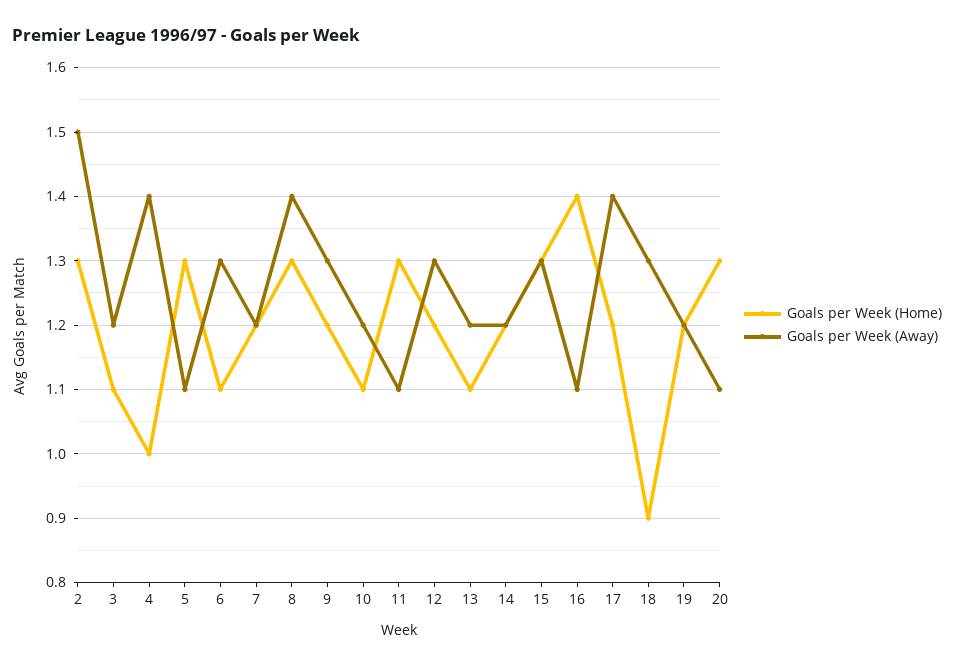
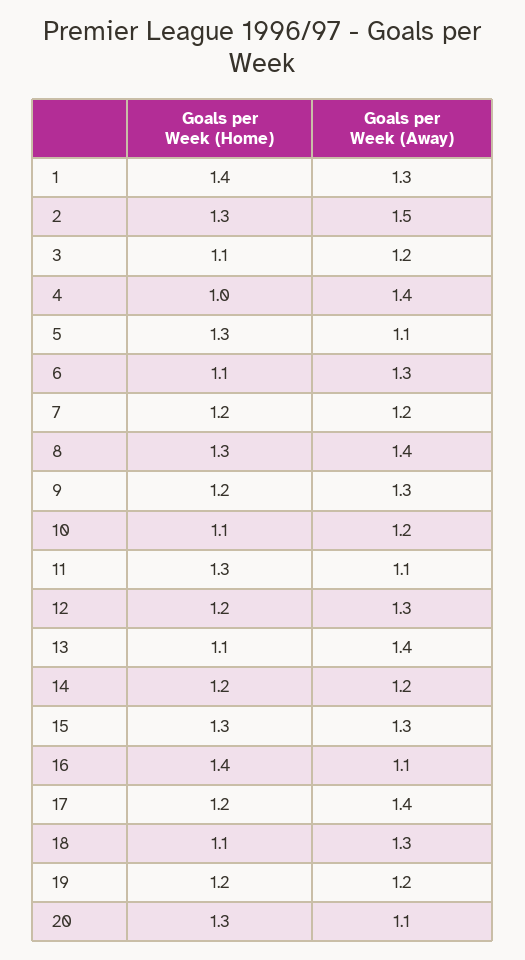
Goals per Week (Away), 13: 1.2 -> 1.4
Goals per Week (Home), 18: 0.9 -> 1.1
Goals per Week (Home), 1: none -> 1.4
Goals per Week (Away), 1: none -> 1.3

